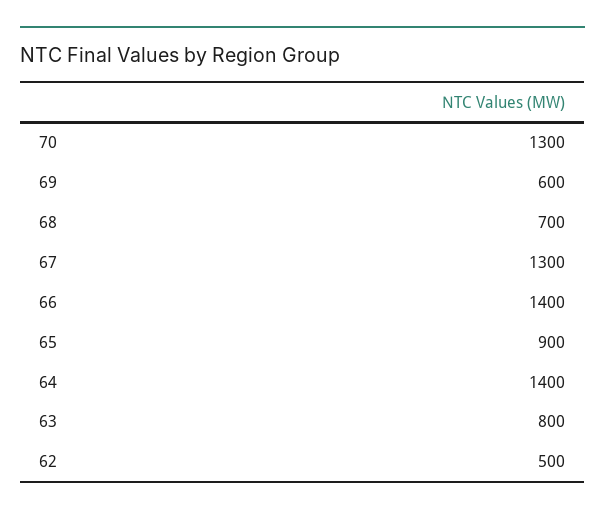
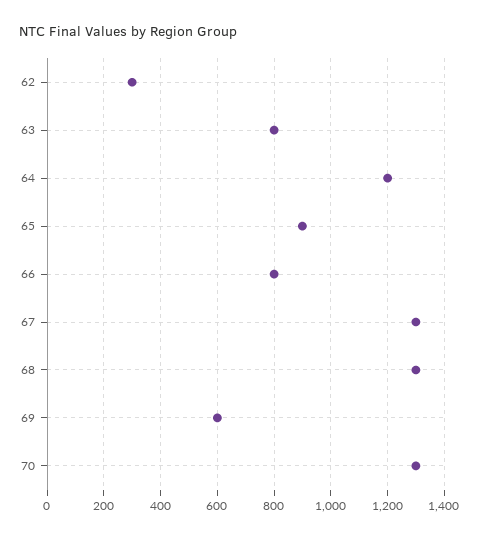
68: 700 -> 1300
66: 1400 -> 800
64: 1400 -> 1200
62: 500 -> 300

